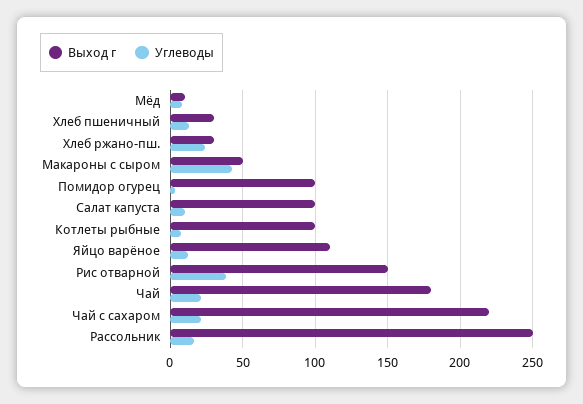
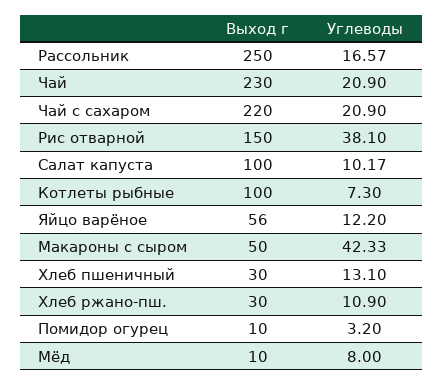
Углеводы, Хлеб ржано-пш.: 25 -> 10.9
Выход г, Помидор огурец: 100 -> 10
Выход г, Яйцо варёное: 110 -> 56
Выход г, Чай: 180 -> 230

